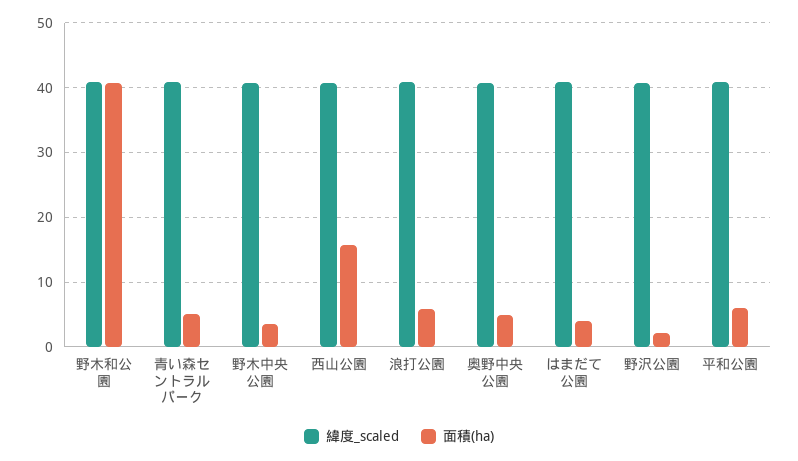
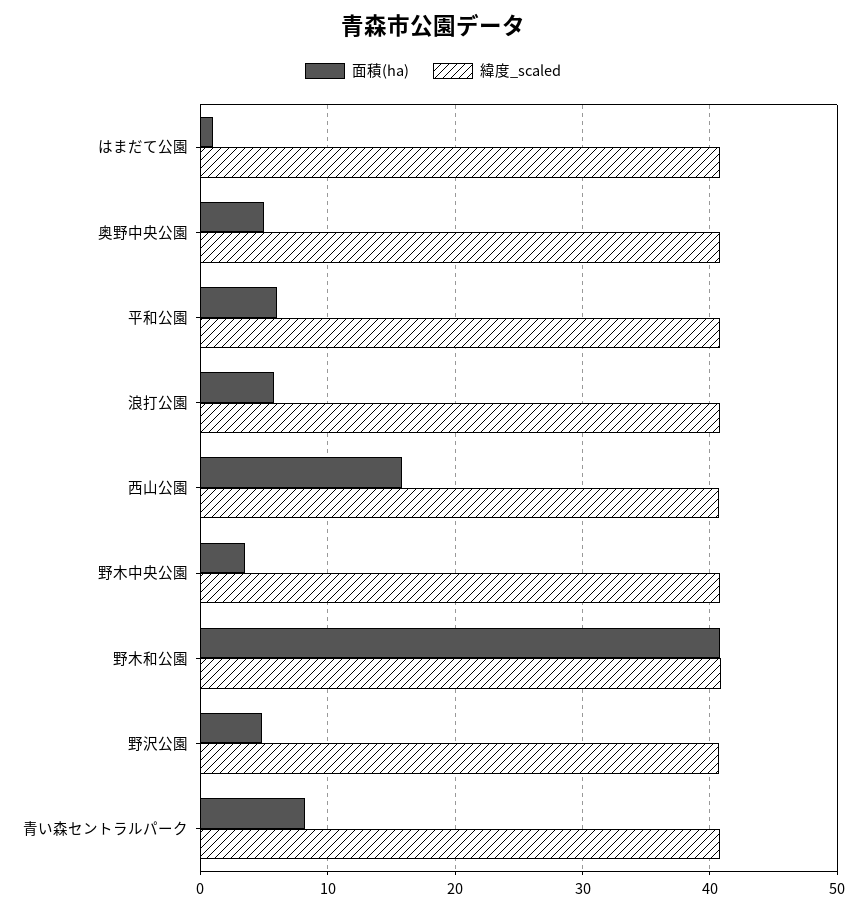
面積(ha), 青い森セントラルパーク: 5 -> 8
面積(ha), はまだて公園: 4 -> 1
面積(ha), 野沢公園: 2 -> 5

